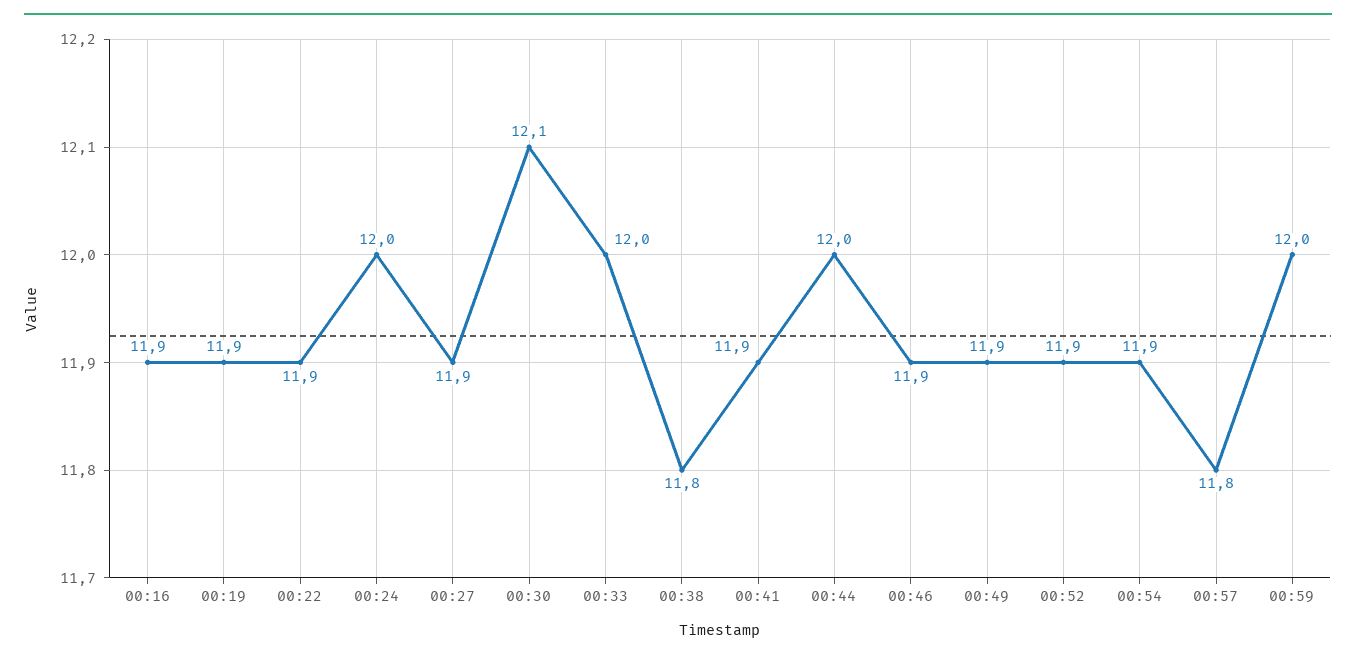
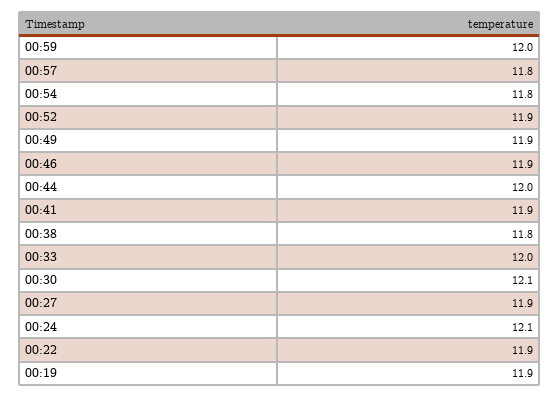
00:16: 11.9 -> none
00:24: 12 -> 12.1
00:54: 11.9 -> 11.8

